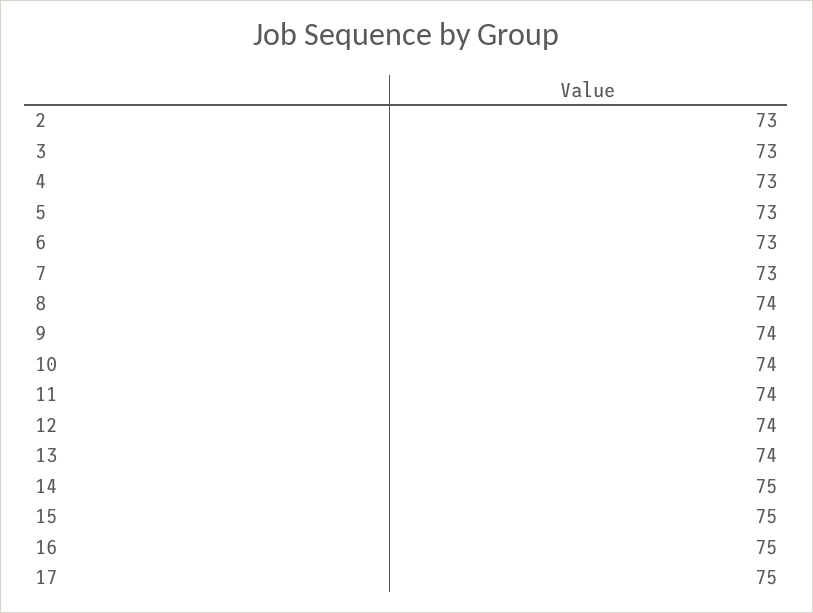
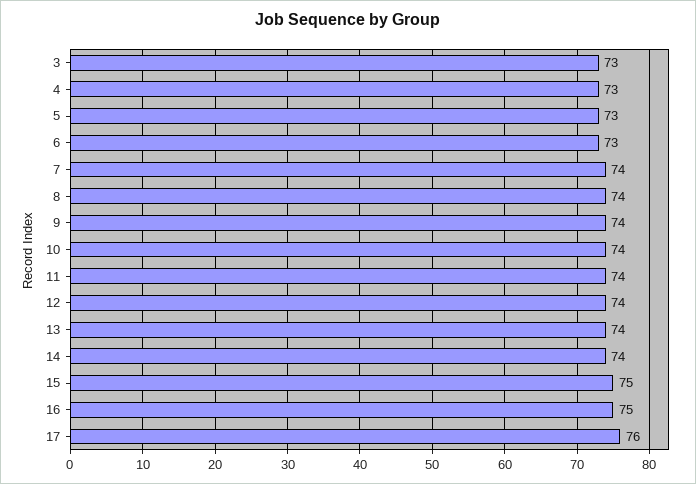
2: 73 -> none
7: 73 -> 74
14: 75 -> 74
17: 75 -> 76

